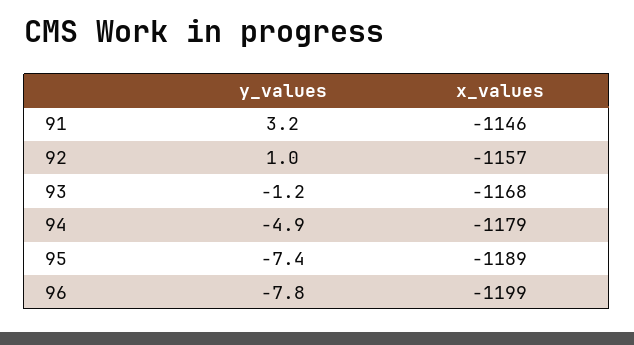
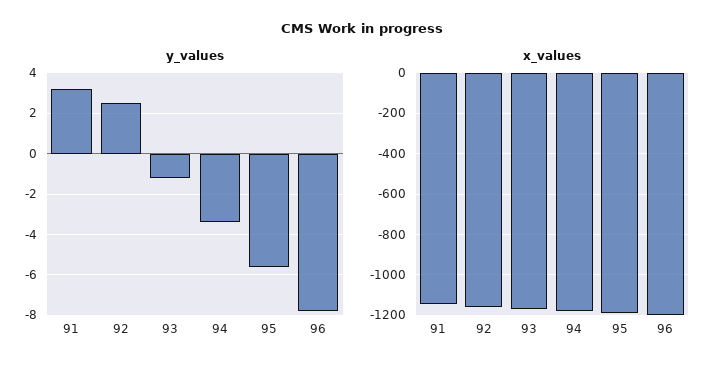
y_values, 92: 1 -> 2.5
y_values, 94: -4.9 -> -3.5
y_values, 95: -7.4 -> -5.5

